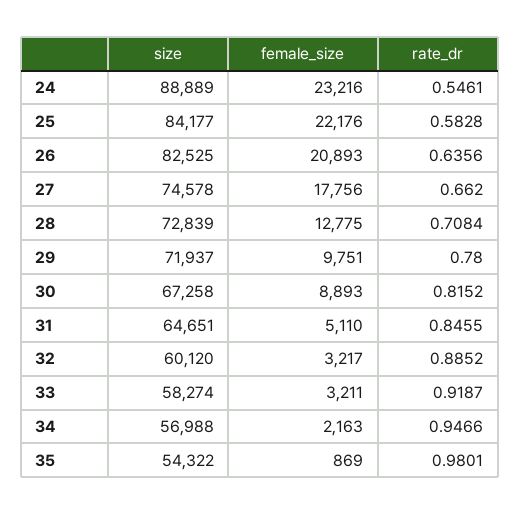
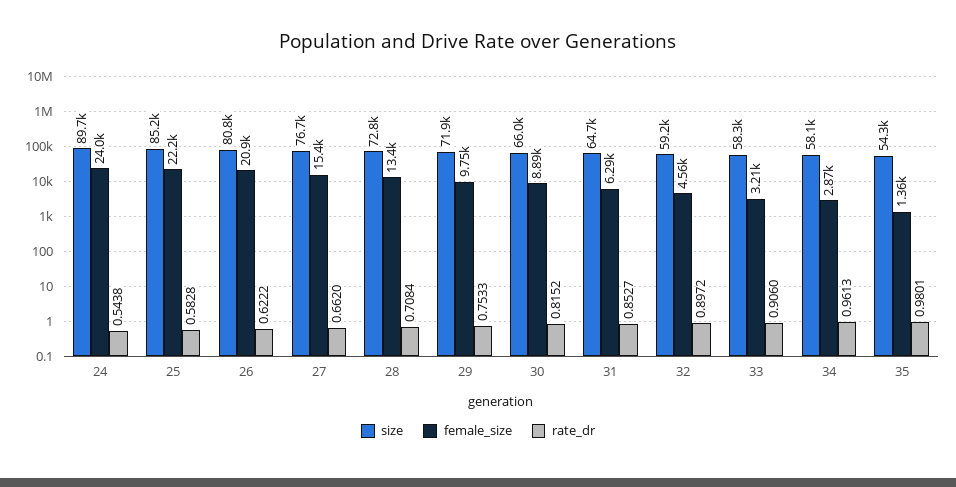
size, 24: 88889 -> 89700
female_size, 24: 23216 -> 24000
rate_dr, 24: 0.5461 -> 0.5438
size, 25: 84177 -> 85200
size, 26: 82525 -> 80800
rate_dr, 26: 0.6356 -> 0.6222
size, 27: 74578 -> 76700
female_size, 27: 17756 -> 15400
female_size, 28: 12775 -> 13400
rate_dr, 29: 0.78 -> 0.7533
size, 30: 67258 -> 66000
female_size, 31: 5110 -> 6290
rate_dr, 31: 0.8455 -> 0.8527
size, 32: 60120 -> 59200
female_size, 32: 3217 -> 4560
rate_dr, 32: 0.8852 -> 0.8972
rate_dr, 33: 0.9187 -> 0.906
size, 34: 56988 -> 58100
female_size, 34: 2163 -> 2870
rate_dr, 34: 0.9466 -> 0.9613
female_size, 35: 869 -> 1360

